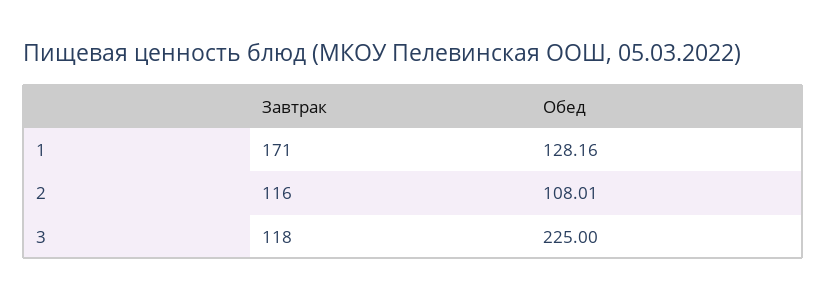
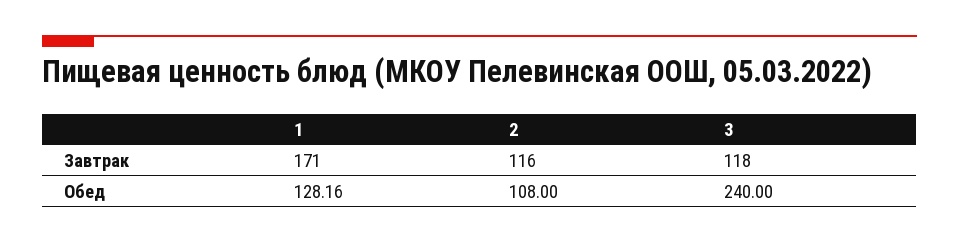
Обед, 2: 108.01 -> 108
Обед, 3: 225 -> 240

